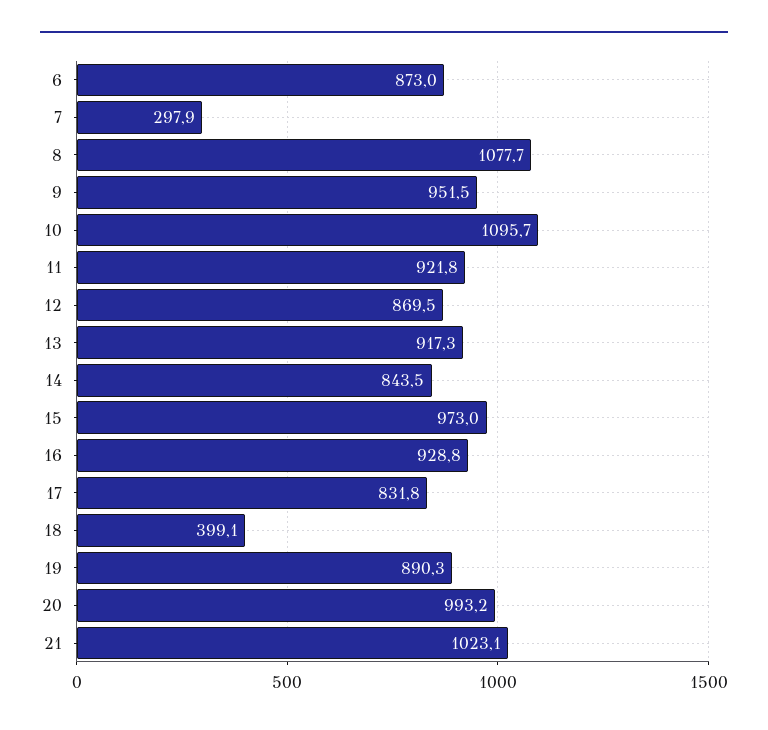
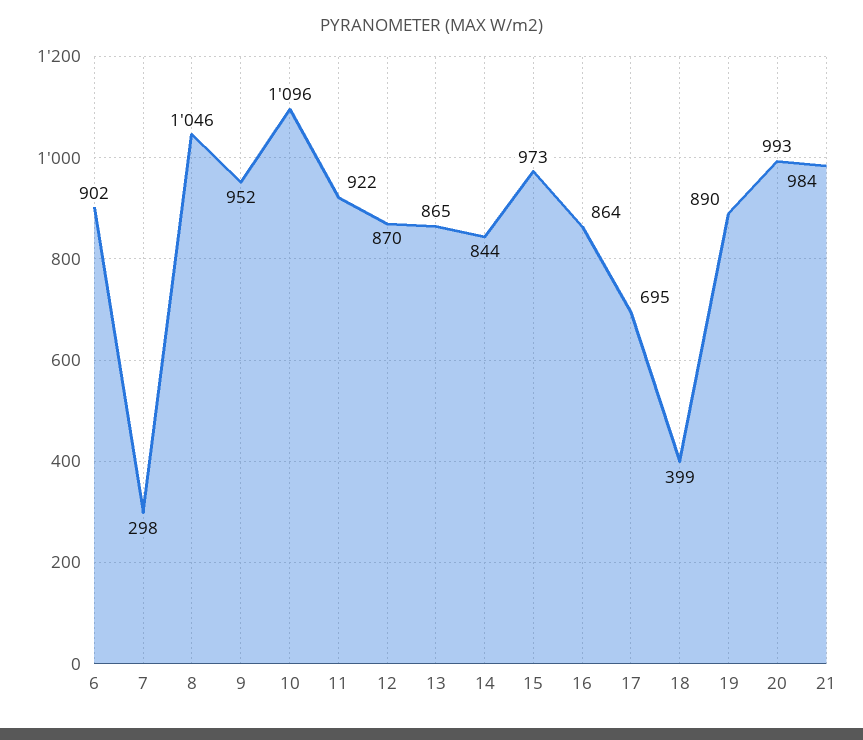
6: 873 -> 902
8: 1077.7 -> 1046
13: 917.3 -> 865
16: 928.8 -> 864
17: 831.8 -> 695
21: 1023.1 -> 984

